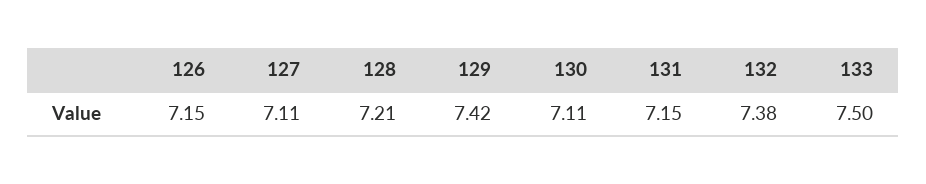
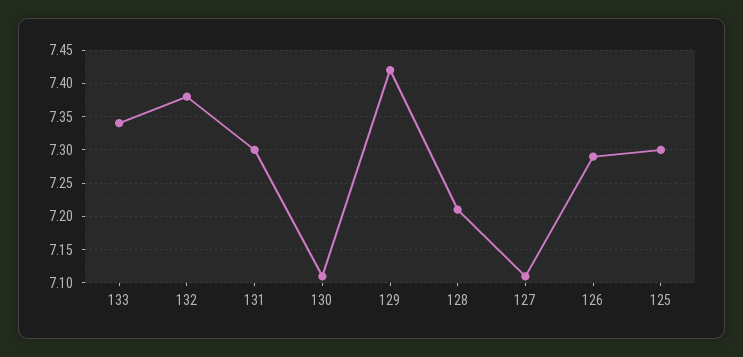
126: 7.15 -> 7.29
131: 7.15 -> 7.3
133: 7.5 -> 7.34
125: none -> 7.3

